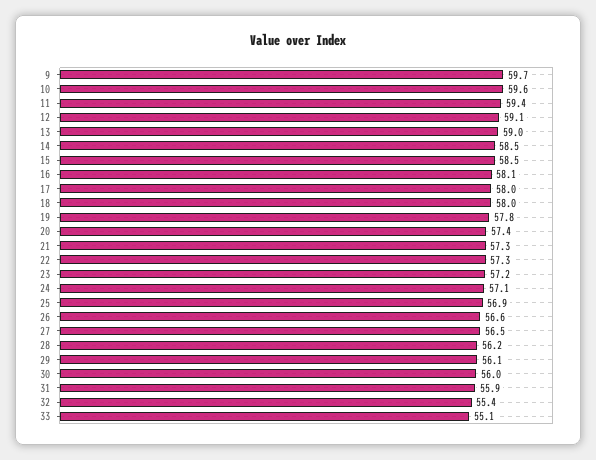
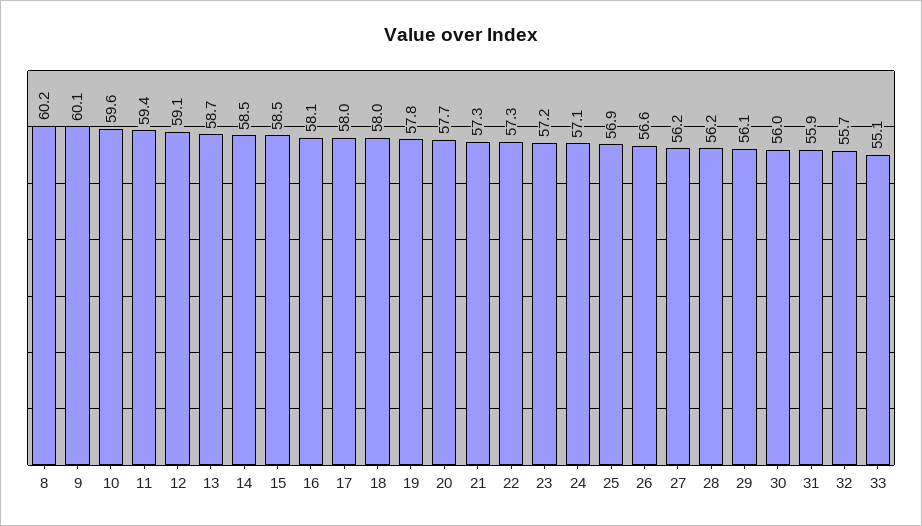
9: 59.7 -> 60.1
13: 59 -> 58.7
20: 57.4 -> 57.7
27: 56.5 -> 56.2
32: 55.4 -> 55.7
8: none -> 60.2

